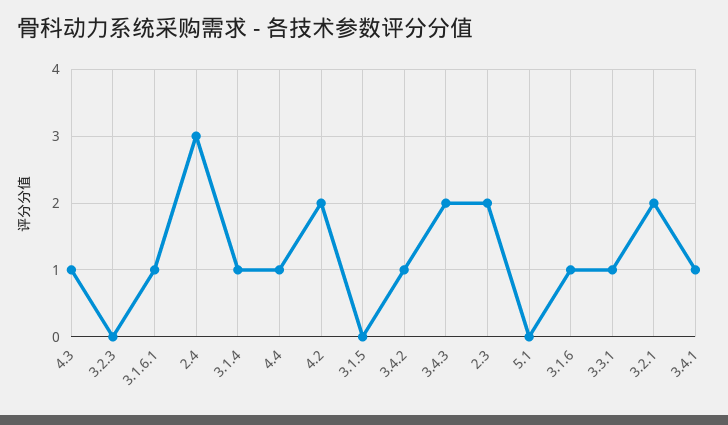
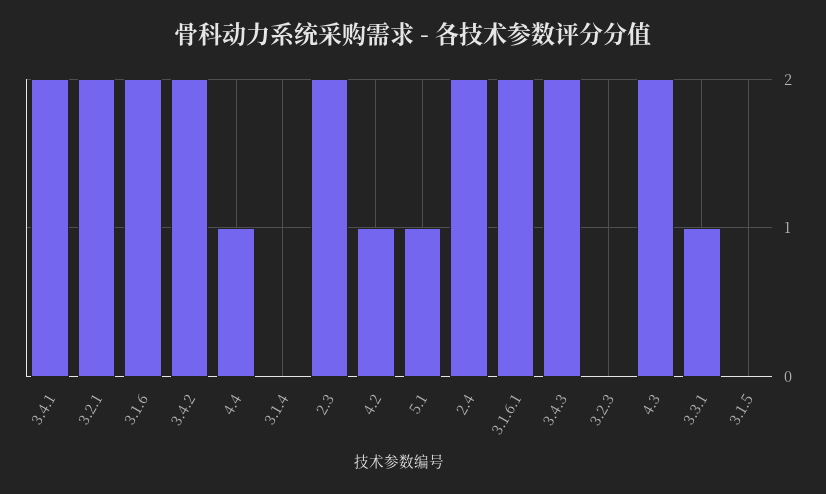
4.3: 1 -> 2
3.1.6.1: 1 -> 2
2.4: 3 -> 2
3.1.4: 1 -> 0
4.2: 2 -> 1
3.4.2: 1 -> 2
5.1: 0 -> 1
3.1.6: 1 -> 2
3.4.1: 1 -> 2

